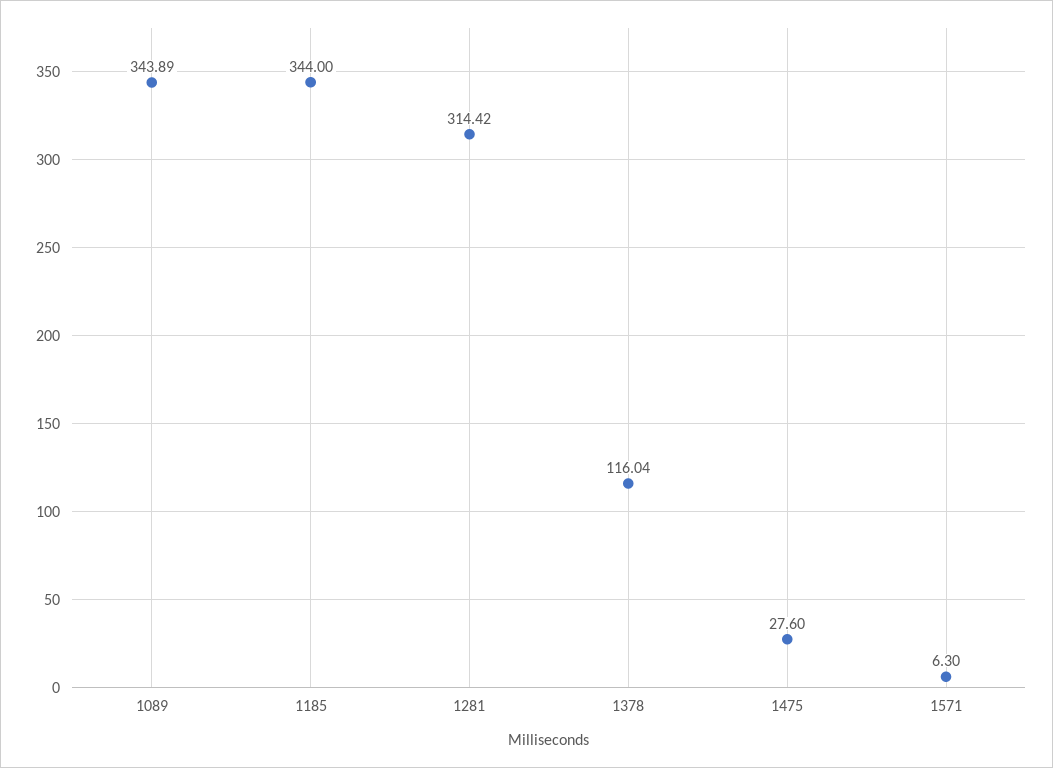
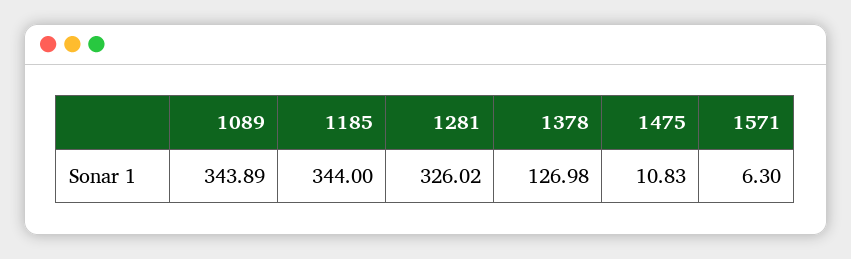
1281: 314.42 -> 326.02
1378: 116.04 -> 126.98
1475: 27.6 -> 10.83

